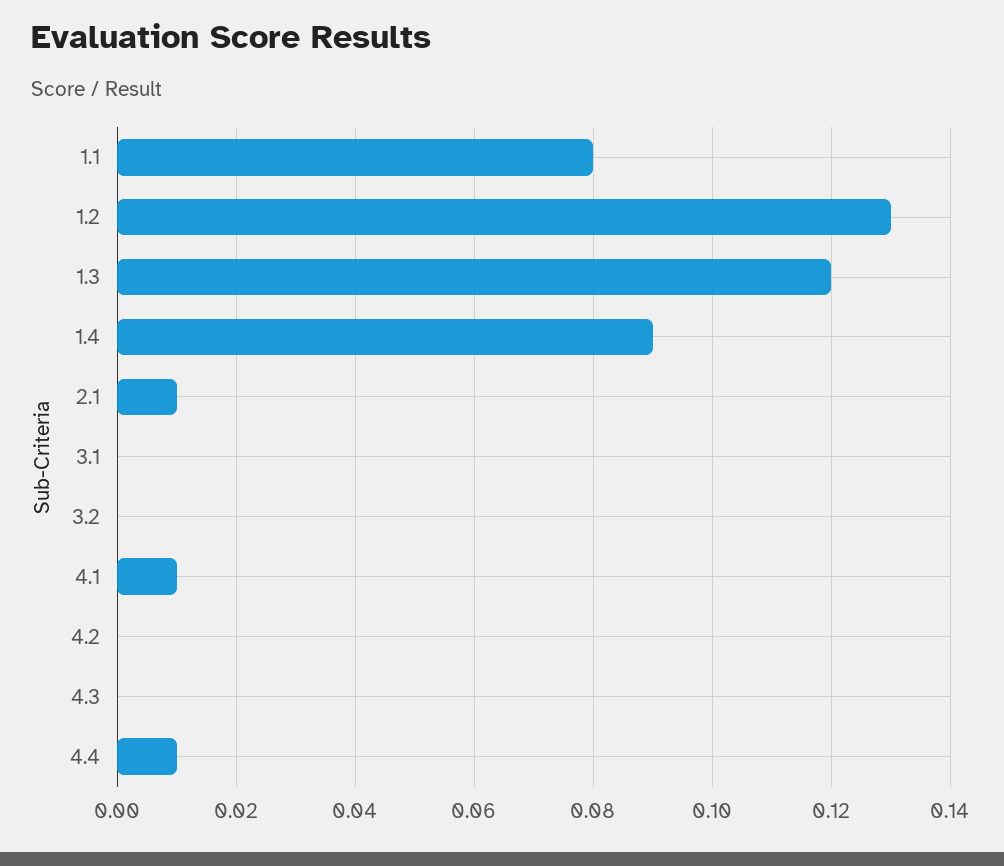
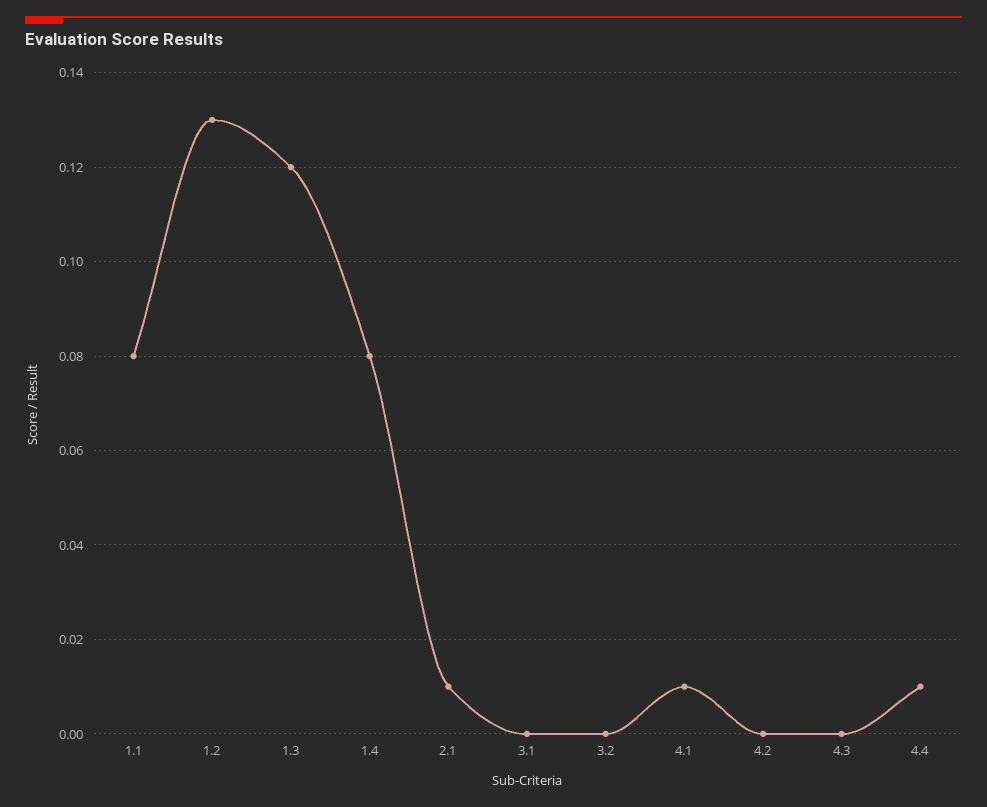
1.4: 0.09 -> 0.08

